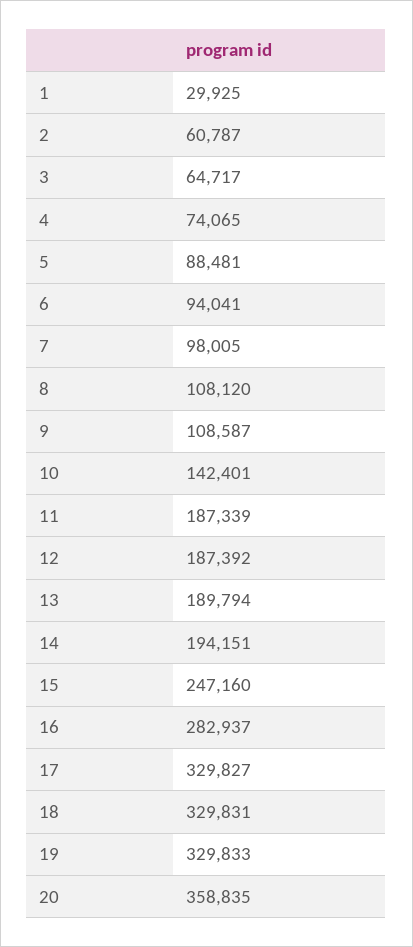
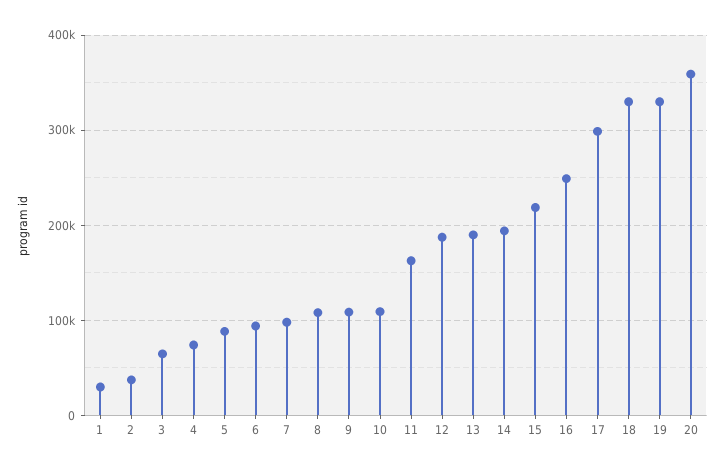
2: 60787 -> 40000
10: 142401 -> 110000
11: 187339 -> 160000
15: 247160 -> 220000
16: 282937 -> 250000
17: 329827 -> 300000

